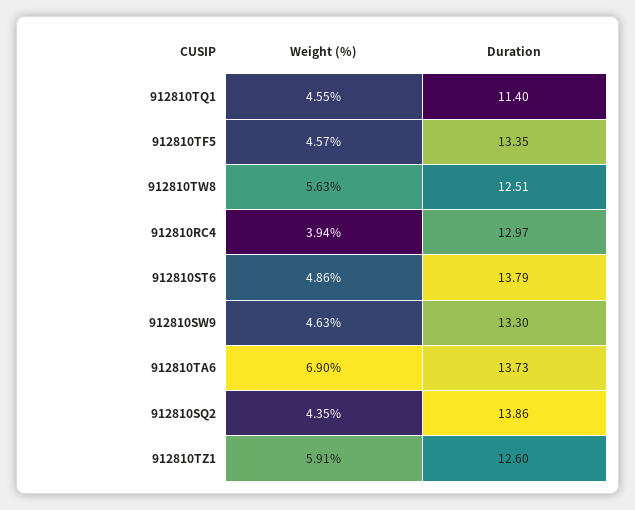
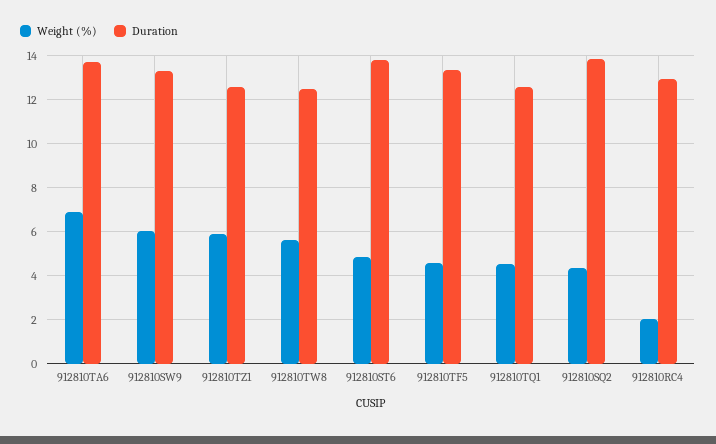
Duration, 912810TQ1: 11.4 -> 12.5
Weight (%), 912810RC4: 3.94 -> 2
Weight (%), 912810SW9: 4.63 -> 6

